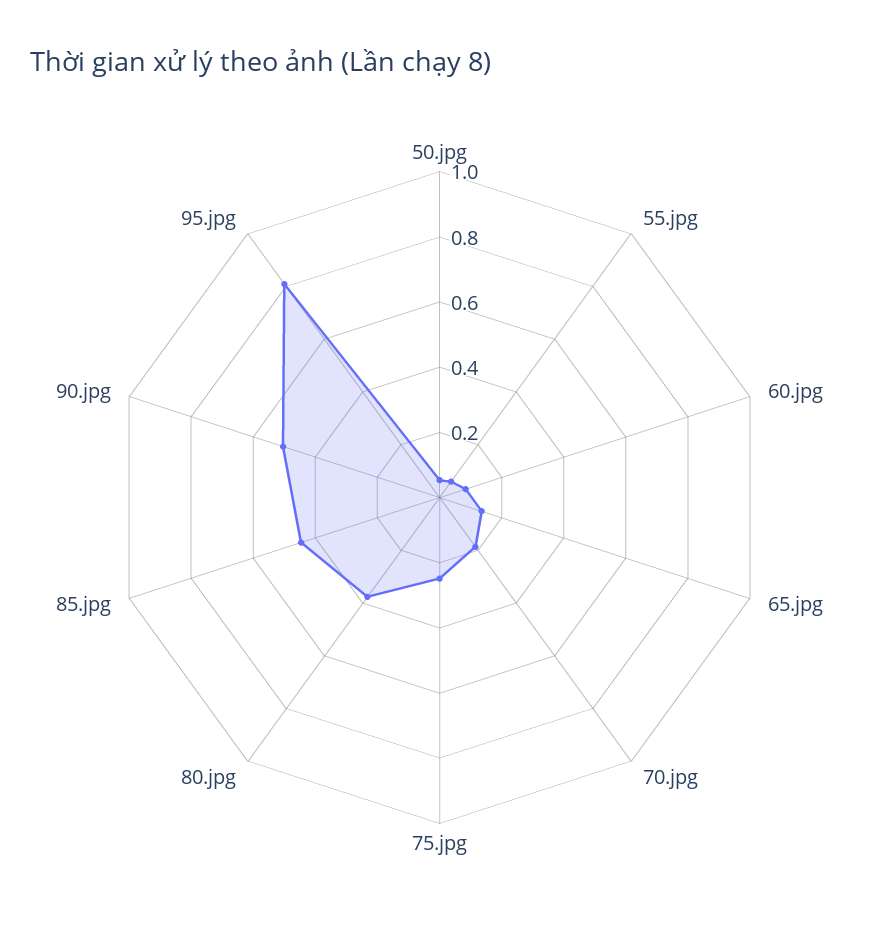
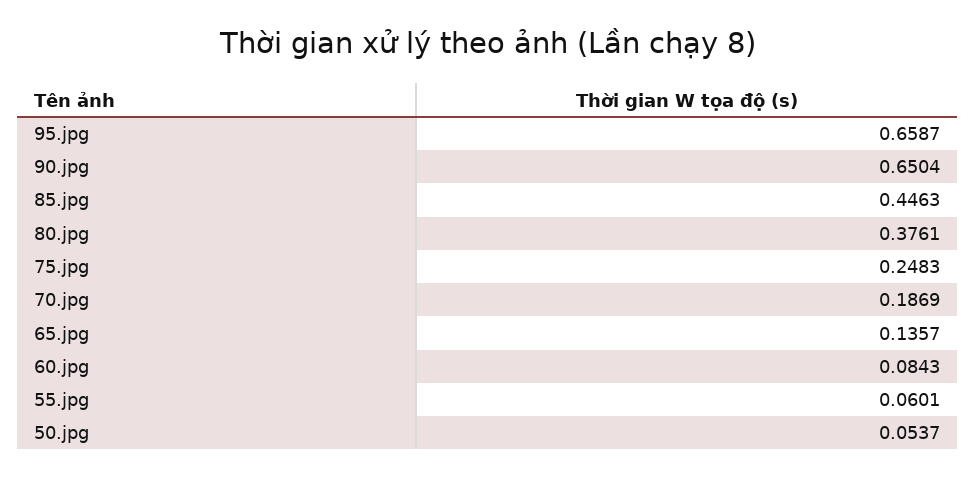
90.jpg: 0.5 -> 0.6504
95.jpg: 0.8 -> 0.6587

